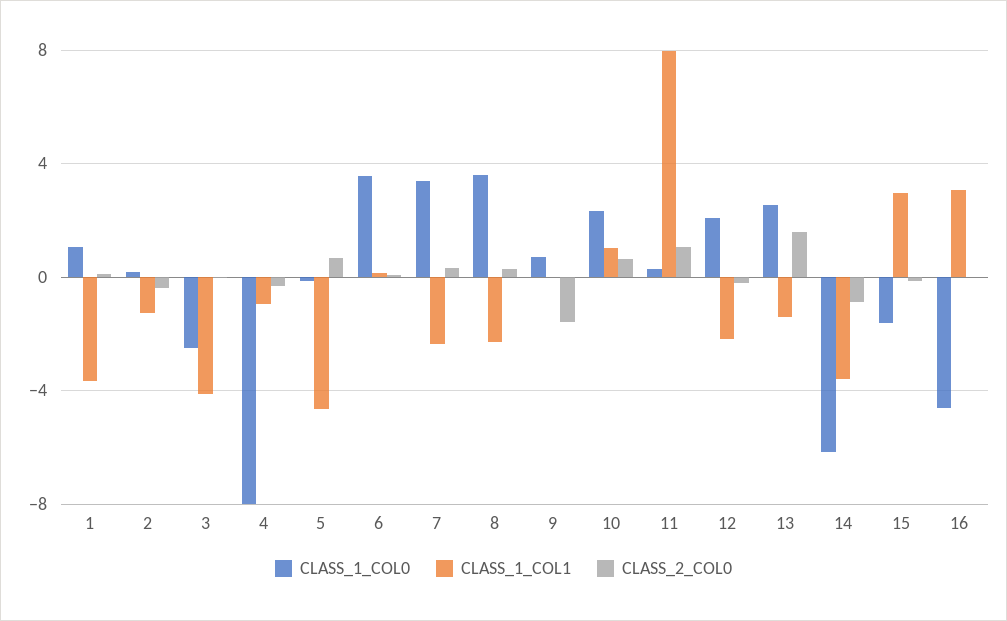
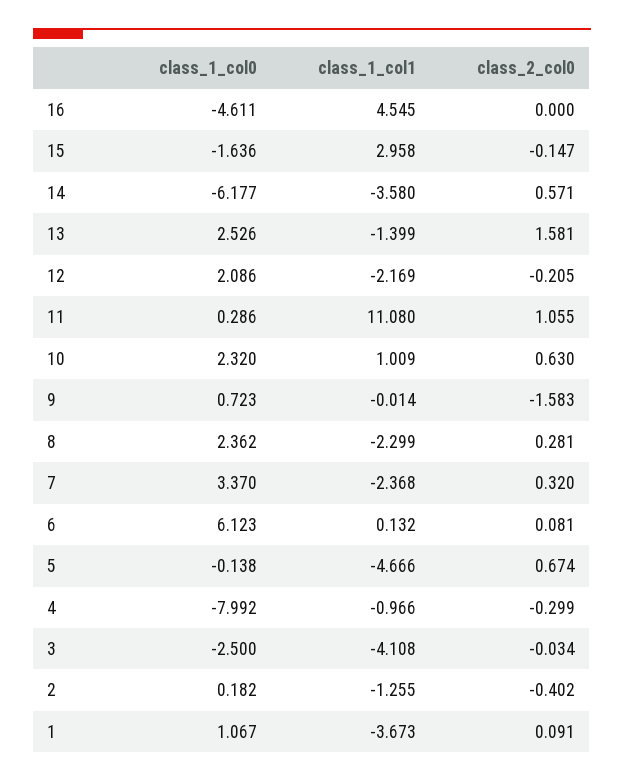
CLASS_1_COL0, 6: 3.5 -> 6.123
CLASS_1_COL0, 8: 3.5 -> 2.362
CLASS_1_COL1, 11: 8 -> 11.08
CLASS_2_COL0, 14: -1 -> 0.571
CLASS_1_COL1, 16: 3 -> 4.545

